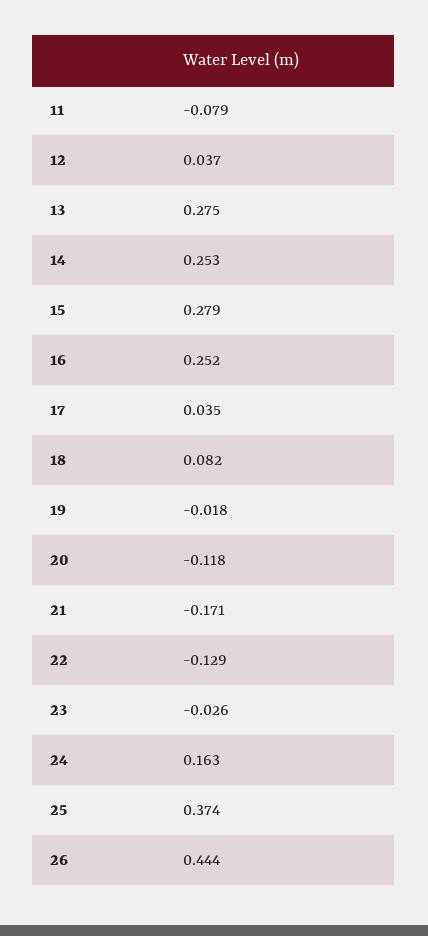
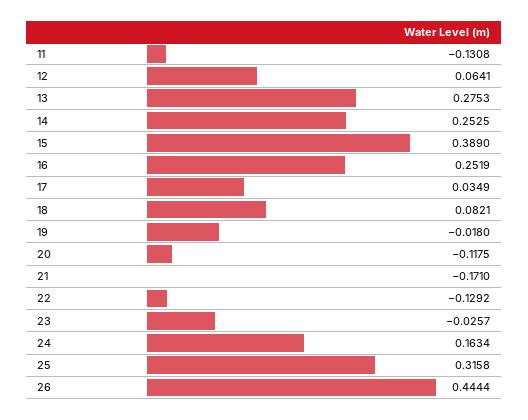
11: -0.079 -> -0.1308
12: 0.037 -> 0.0641
15: 0.279 -> 0.389
25: 0.374 -> 0.3158

